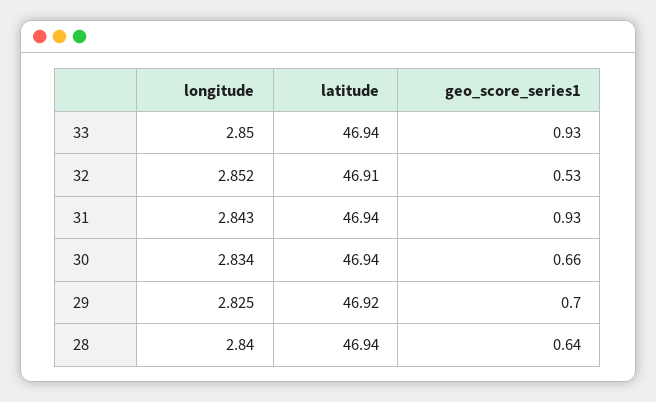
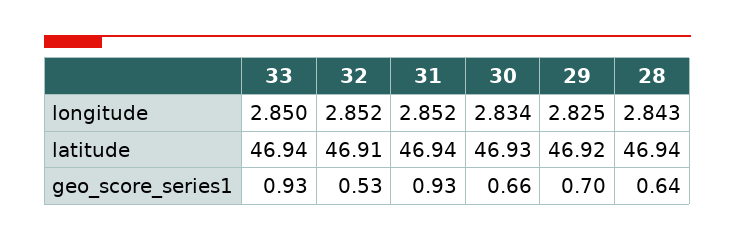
longitude, 31: 2.843 -> 2.852
latitude, 30: 46.94 -> 46.93
longitude, 28: 2.84 -> 2.843

